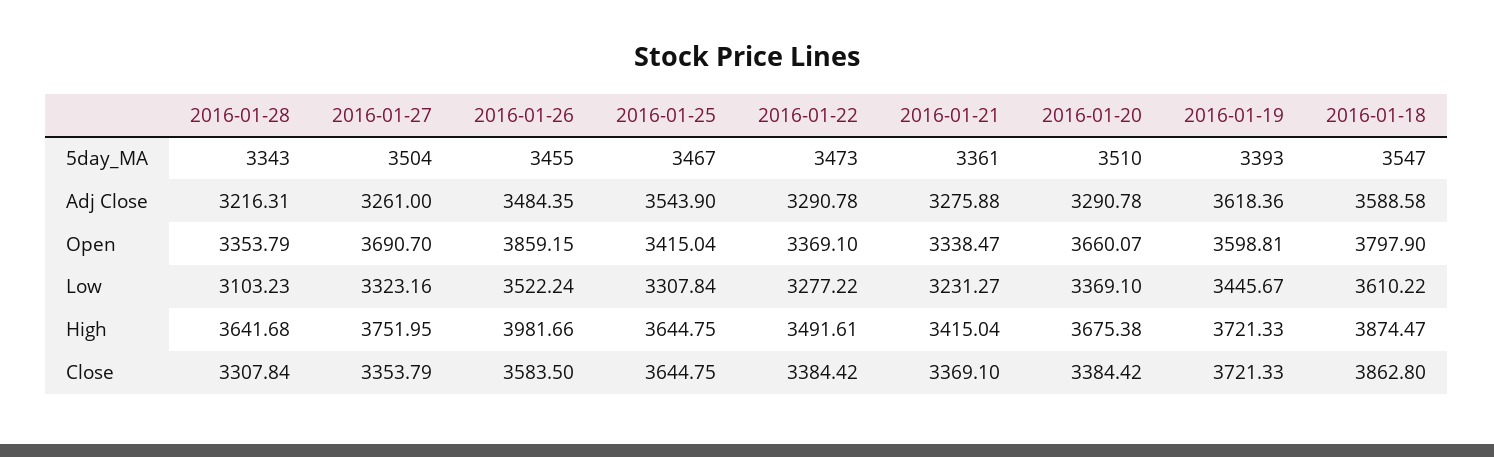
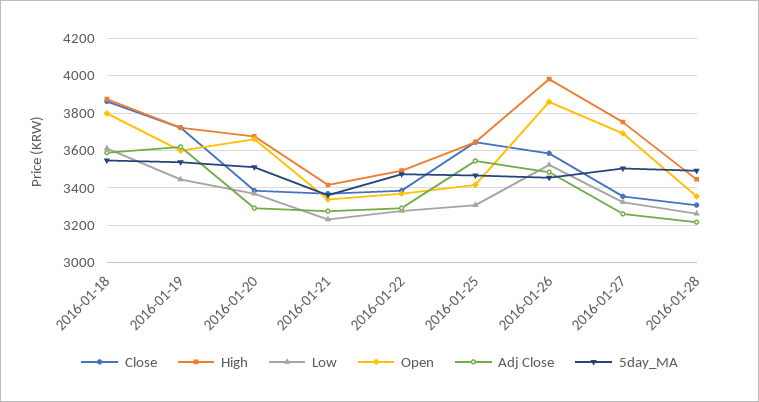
5day_MA, 2016-01-28: 3343 -> 3500
5day_MA, 2016-01-19: 3393 -> 3550
Low, 2016-01-28: 3103.23 -> 3250
High, 2016-01-28: 3641.68 -> 3450

